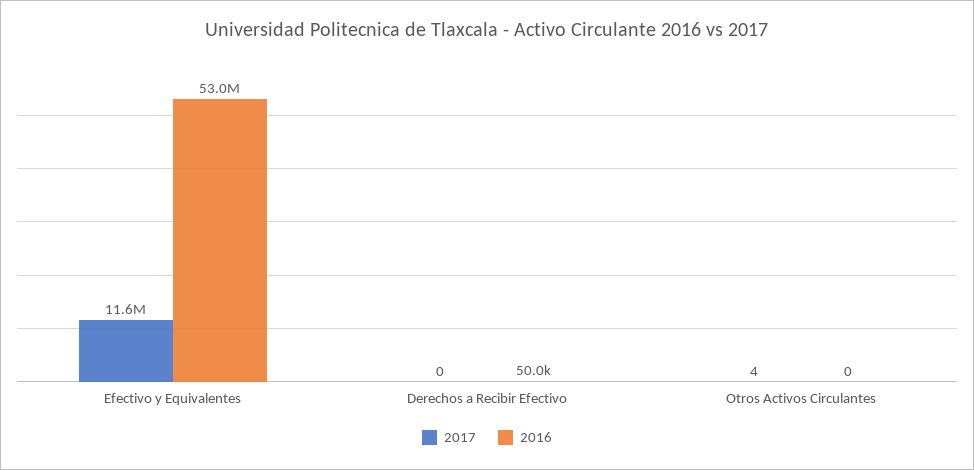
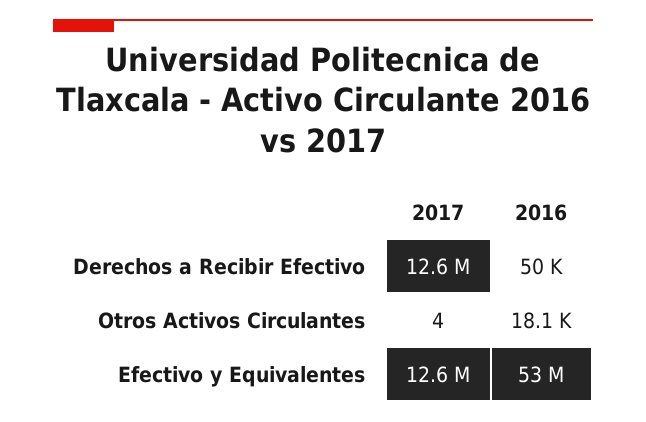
2017, Efectivo y Equivalentes: 11600000 -> 12600000
2017, Derechos a Recibir Efectivo: 0 -> 12600000
2016, Otros Activos Circulantes: 0 -> 18100

